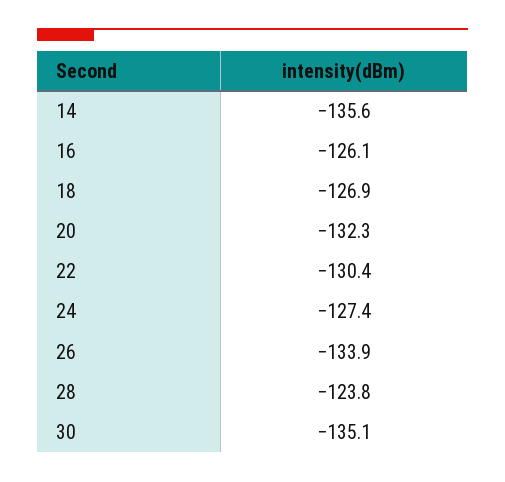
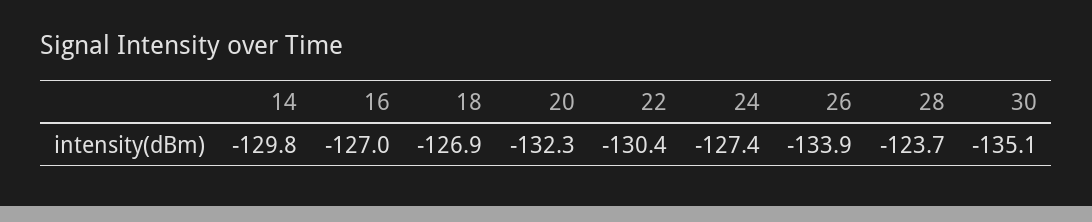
14: -135.6 -> -129.8
16: -126.1 -> -127
28: -123.8 -> -123.7

